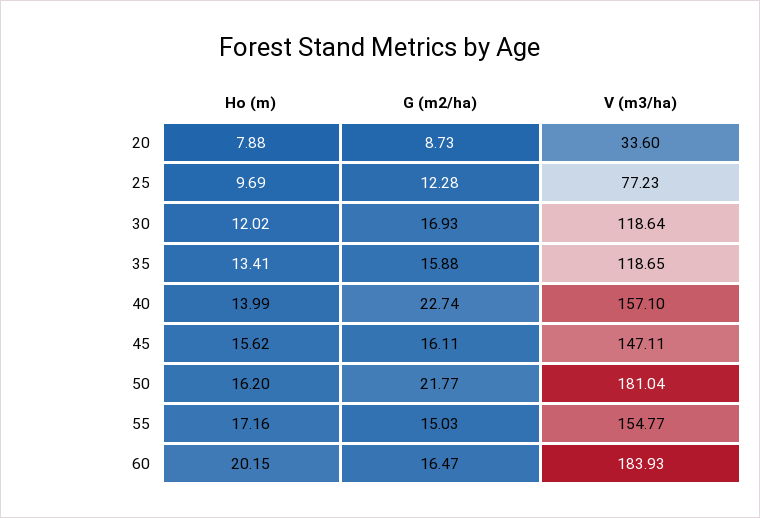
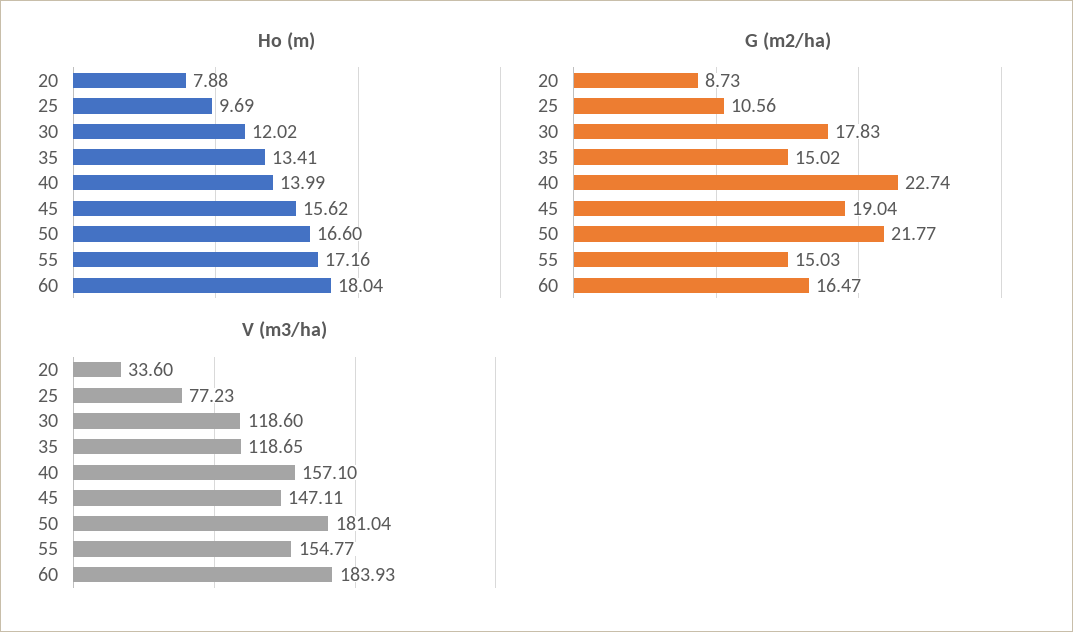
G (m2/ha), 25: 12.28 -> 10.56
G (m2/ha), 30: 16.93 -> 17.83
V (m3/ha), 30: 118.64 -> 118.6
G (m2/ha), 35: 15.88 -> 15.02
G (m2/ha), 45: 16.11 -> 19.04
Ho (m), 50: 16.2 -> 16.6
Ho (m), 60: 20.15 -> 18.04

